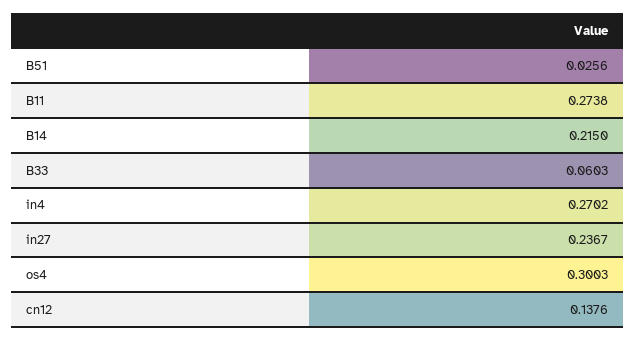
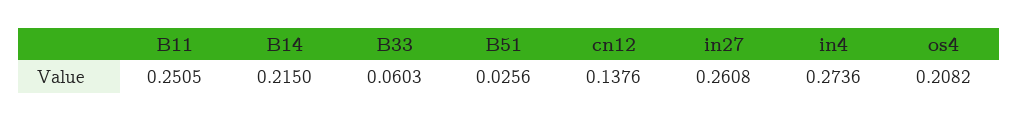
B11: 0.2738 -> 0.2505
in4: 0.2702 -> 0.2736
in27: 0.2367 -> 0.2608
os4: 0.3003 -> 0.2082

